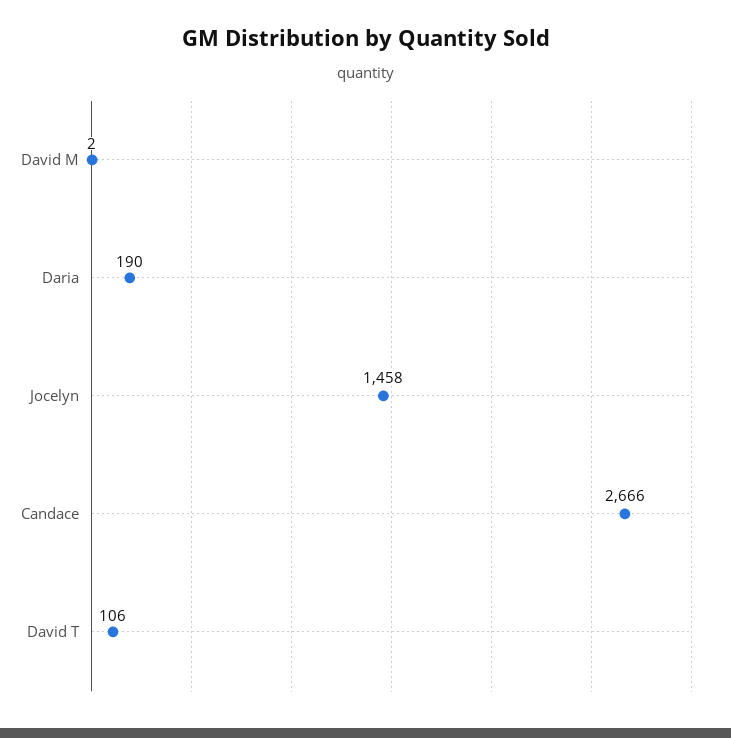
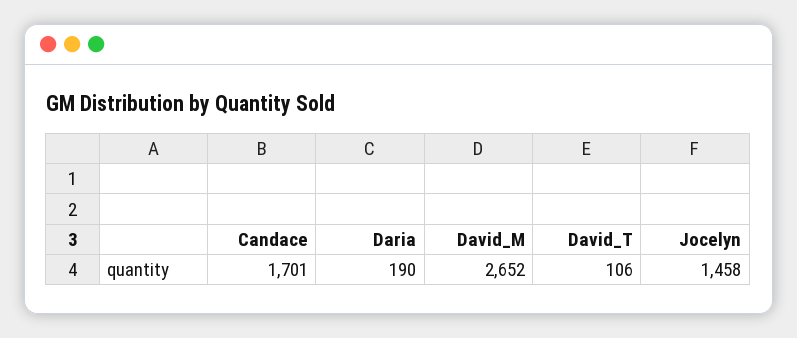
David M: 2 -> 2652
Candace: 2666 -> 1701

